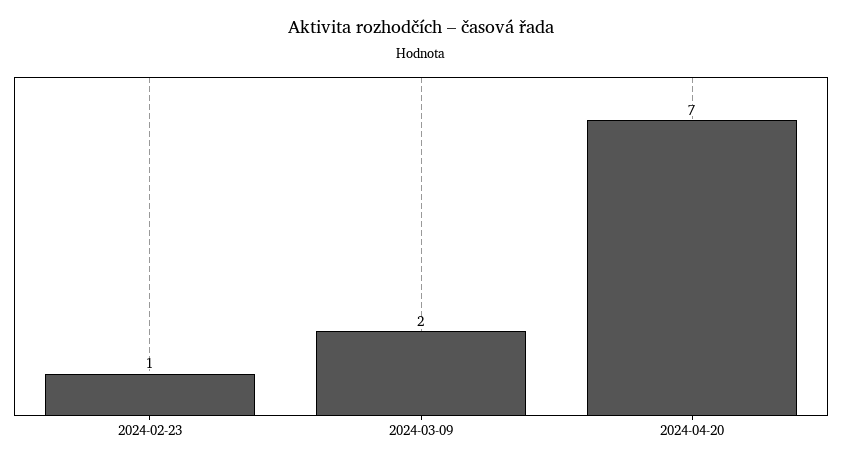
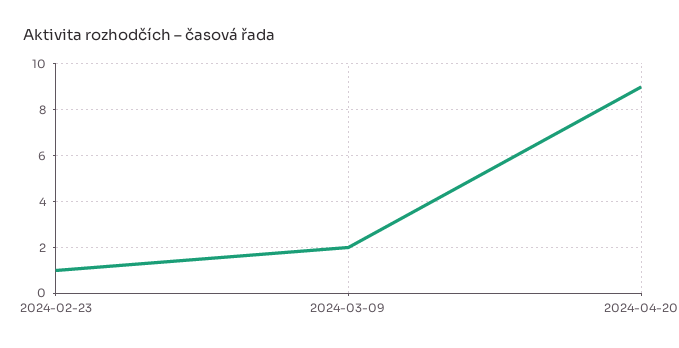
2024-04-20: 7 -> 9

